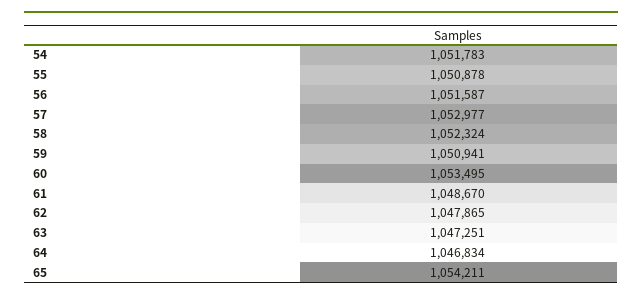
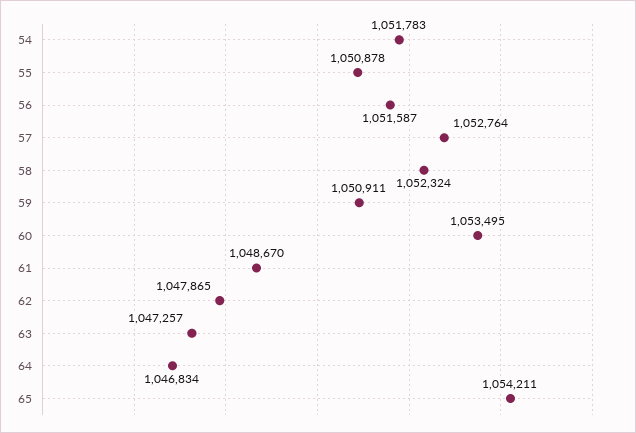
57: 1052977 -> 1052764
59: 1050941 -> 1050911
63: 1047251 -> 1047257

